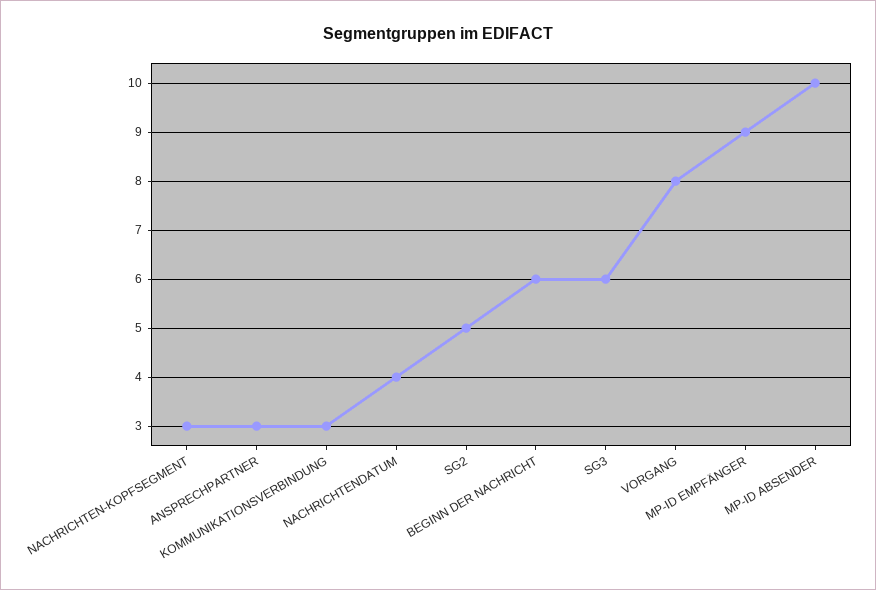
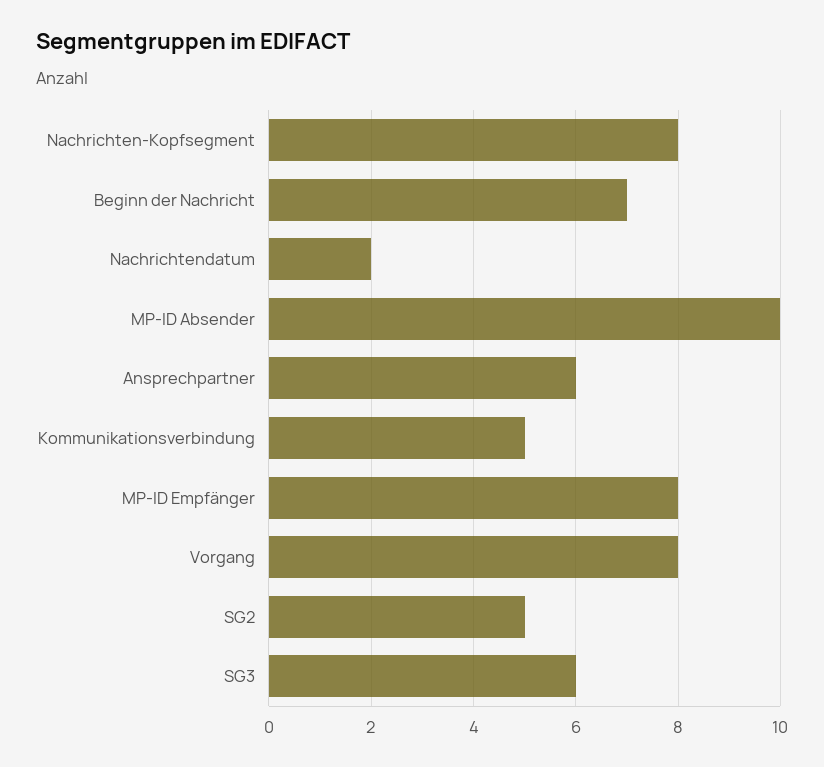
NACHRICHTEN-KOPFSEGMENT: 3 -> 8
ANSPRECHPARTNER: 3 -> 6
KOMMUNIKATIONSVERBINDUNG: 3 -> 5
NACHRICHTENDATUM: 4 -> 2
BEGINN DER NACHRICHT: 6 -> 7
MP-ID EMPFÄNGER: 9 -> 8

